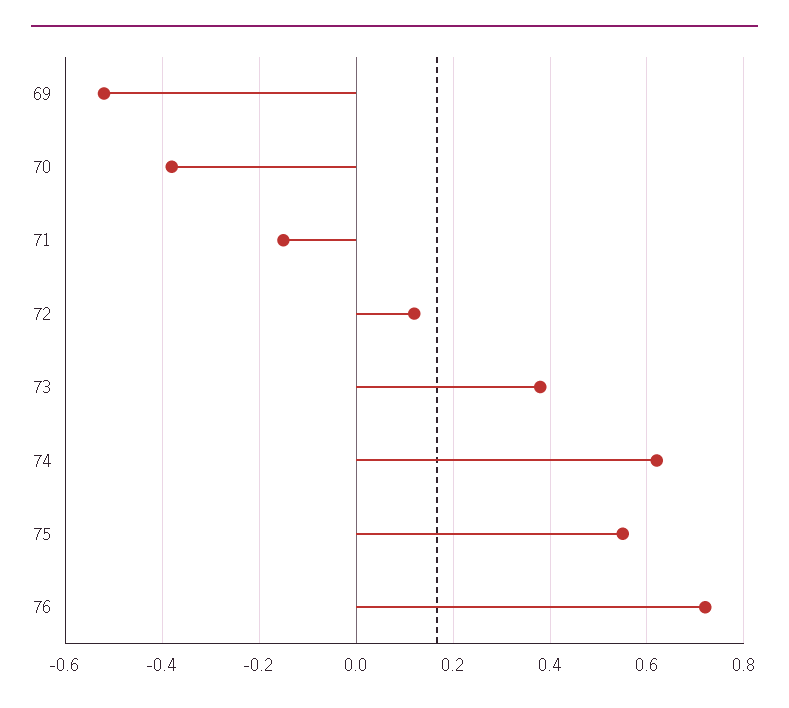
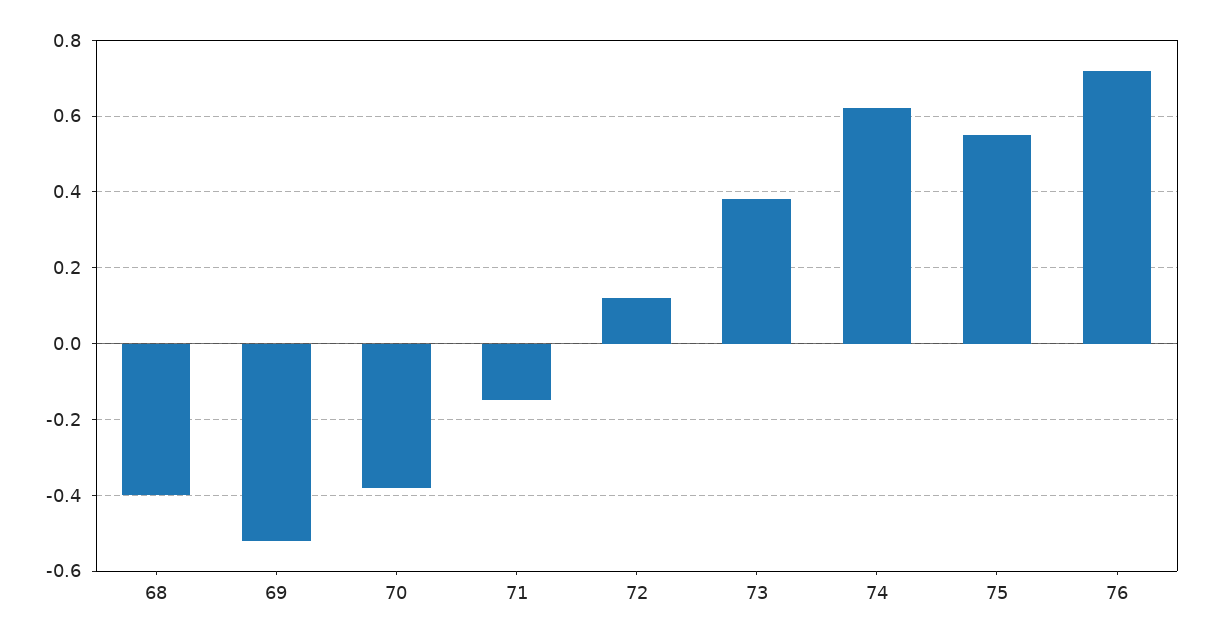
68: none -> -0.4

